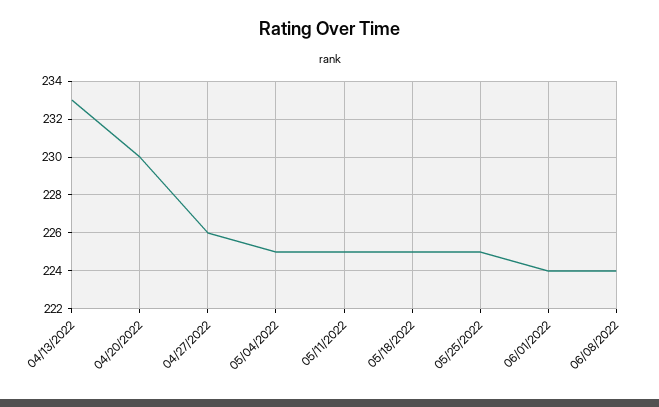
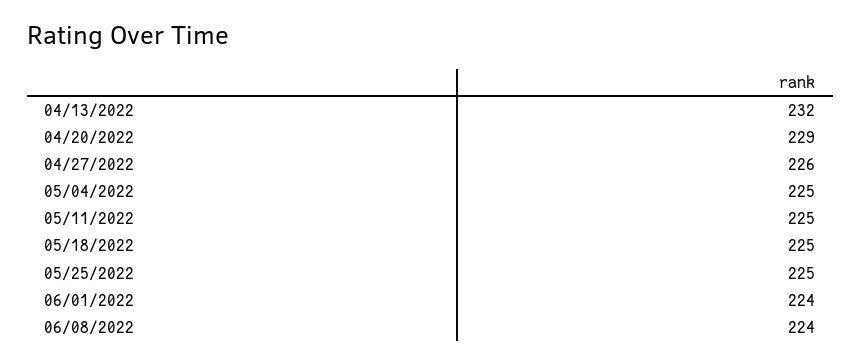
04/13/2022: 233 -> 232
04/20/2022: 230 -> 229

